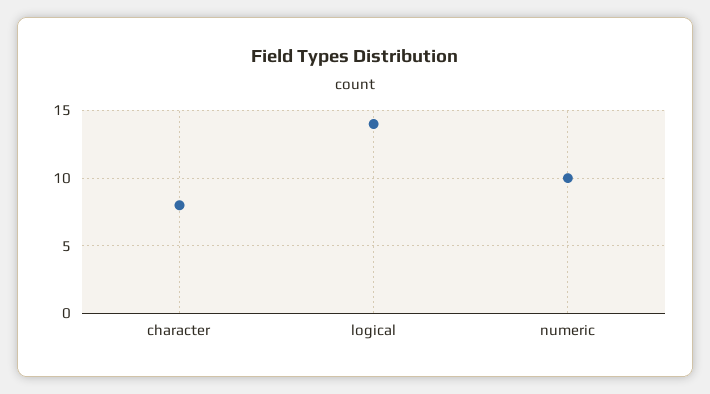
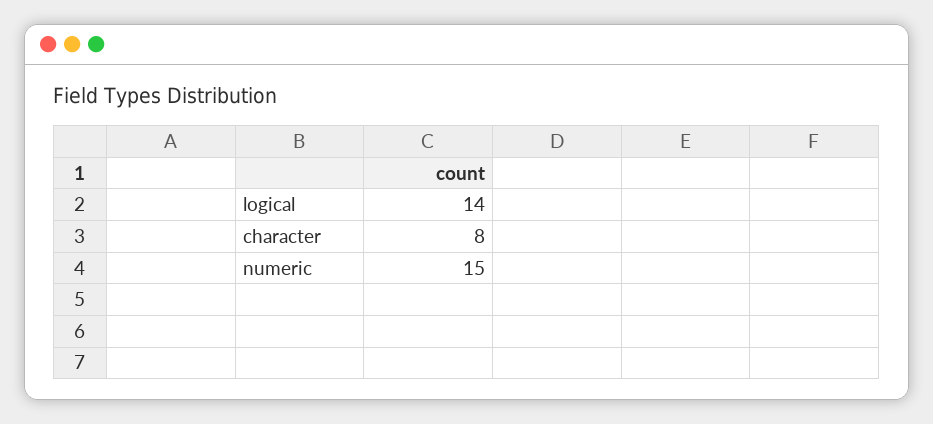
numeric: 10 -> 15

